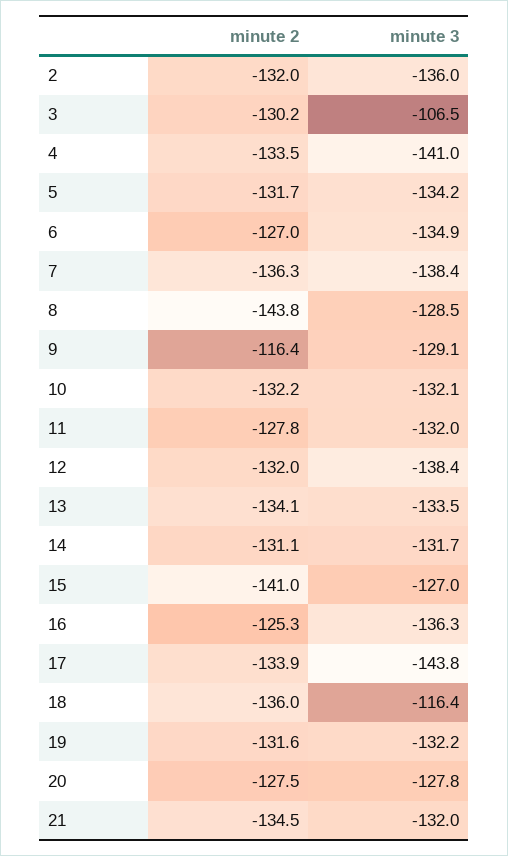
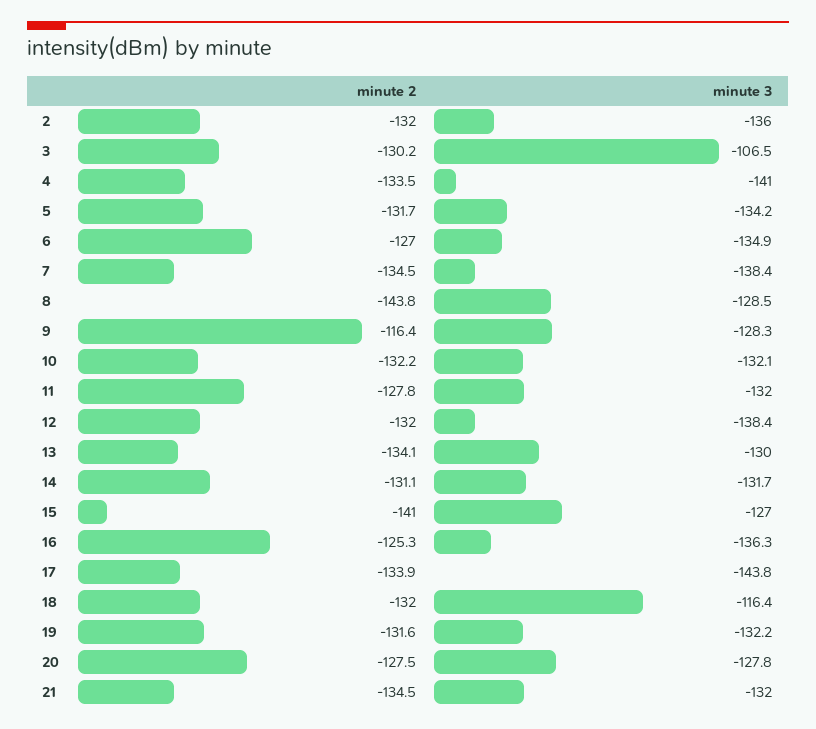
minute 2, 7: -136.3 -> -134.5
minute 3, 9: -129.1 -> -128.3
minute 3, 13: -133.5 -> -130
minute 2, 18: -136 -> -132

